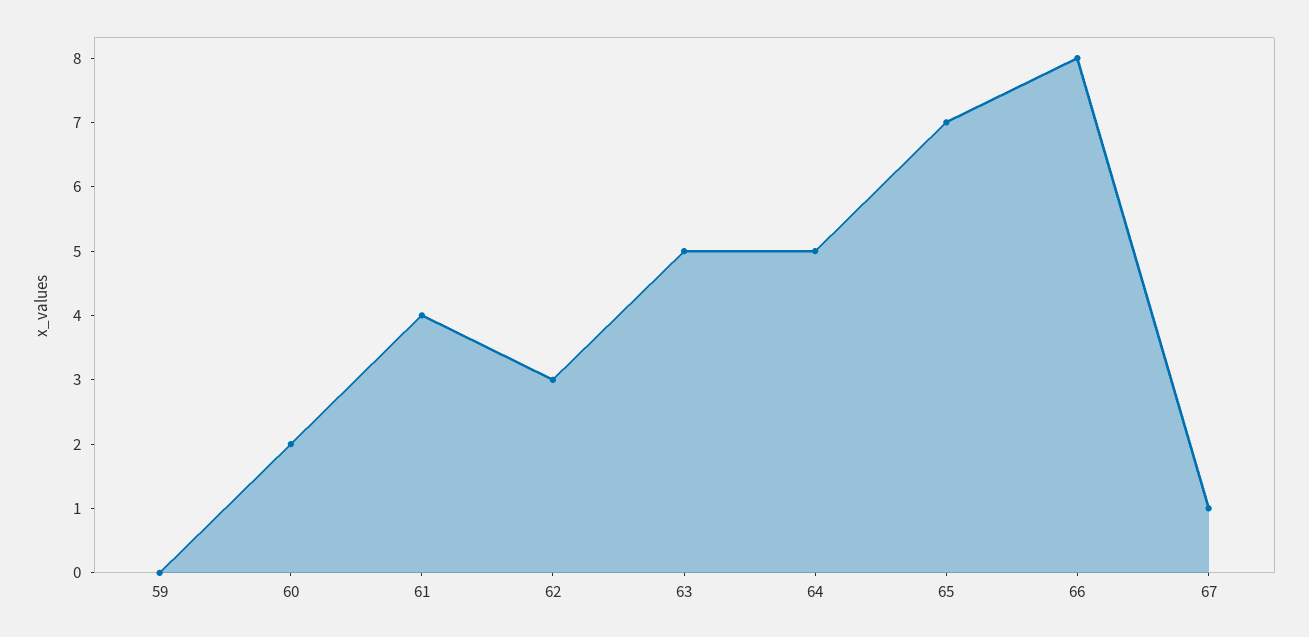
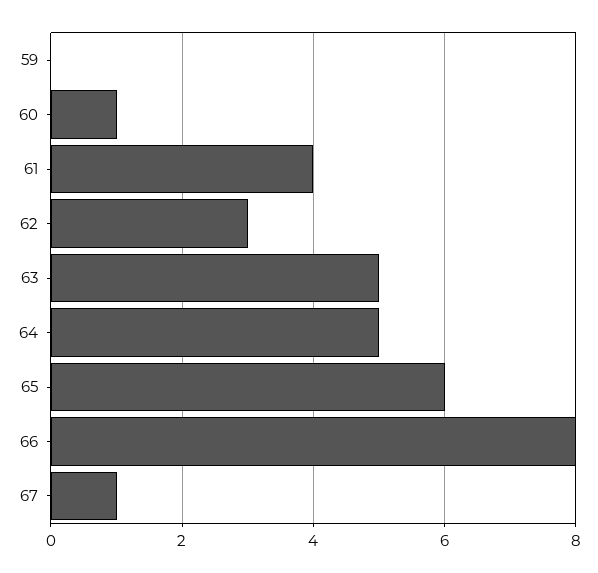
60: 2 -> 1
65: 7 -> 6

